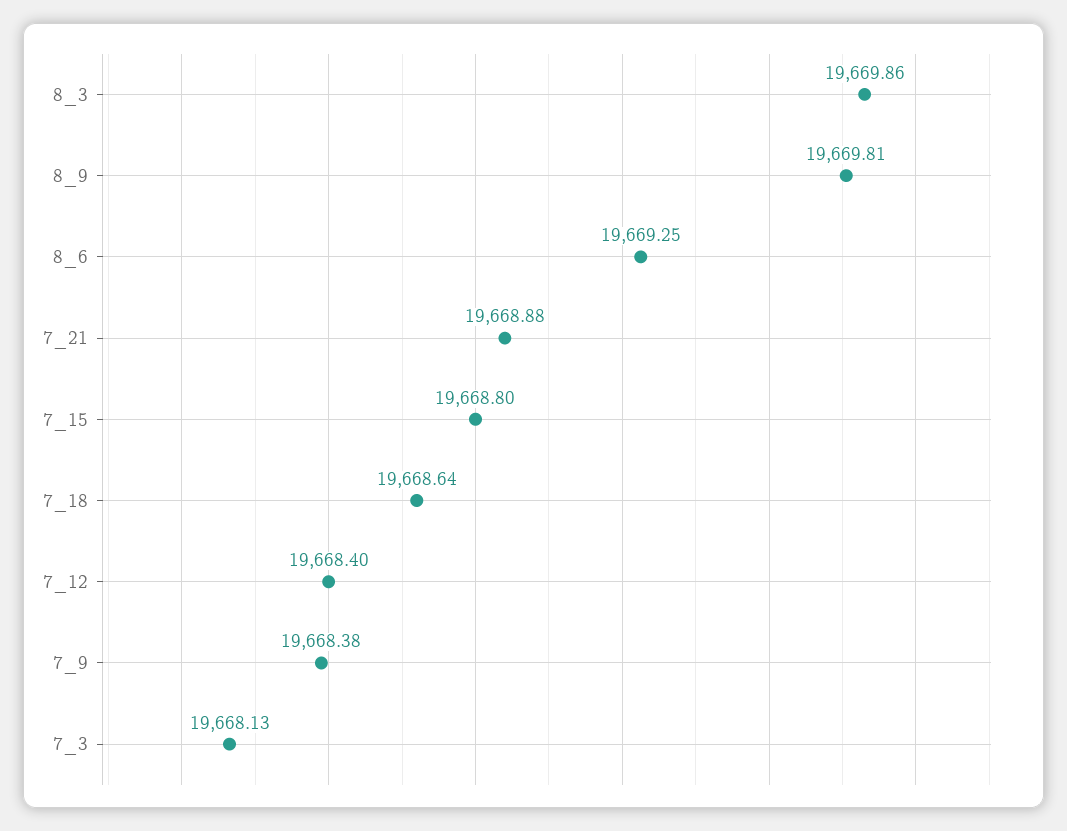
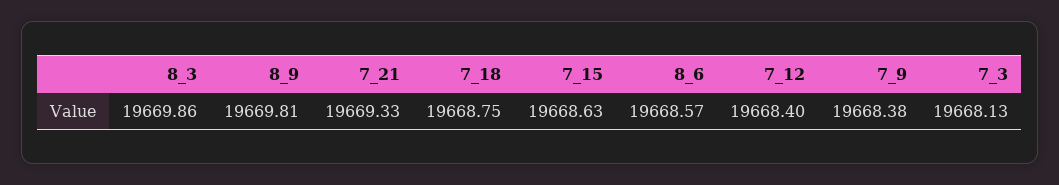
8_6: 19669.25 -> 19668.57
7_21: 19668.88 -> 19669.33
7_15: 19668.8 -> 19668.63
7_18: 19668.64 -> 19668.75

